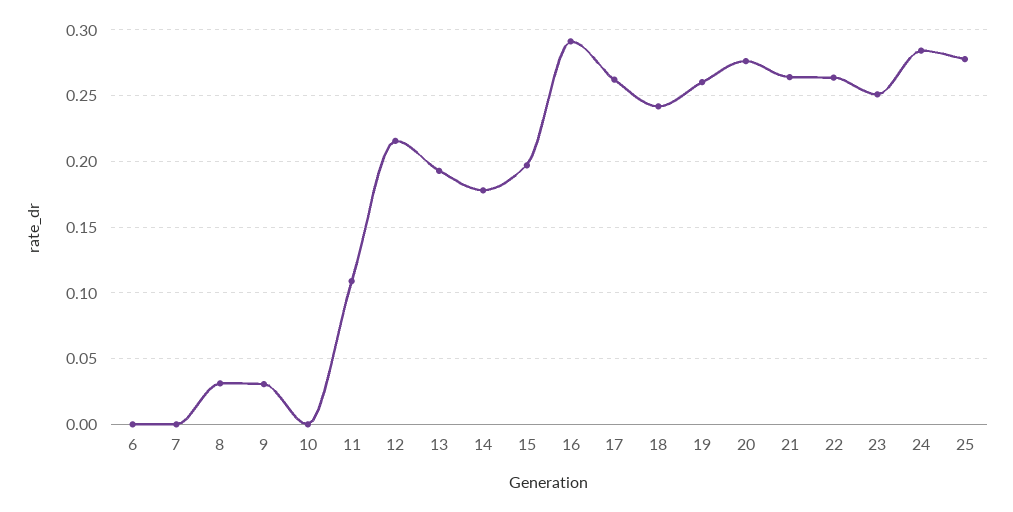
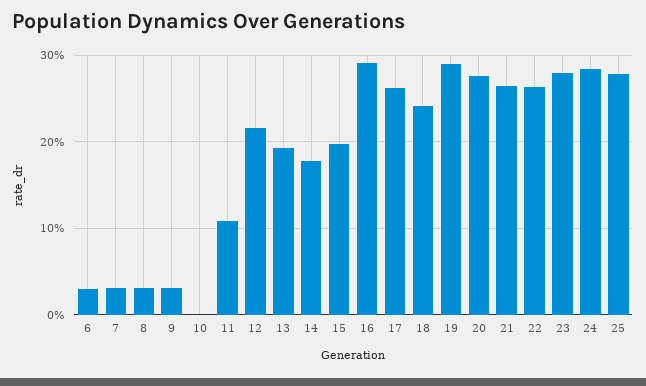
6: 0 -> 0.03
7: 0 -> 0.03
19: 0.26 -> 0.29
23: 0.25 -> 0.28

